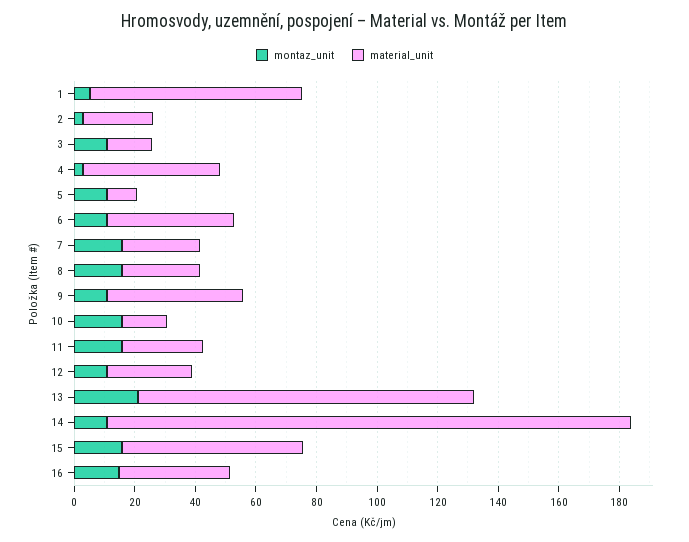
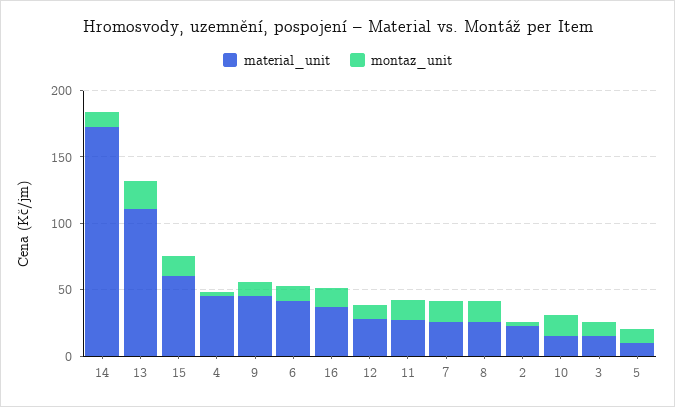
montaz_unit, 1: 5 -> none
material_unit, 1: 70 -> none

